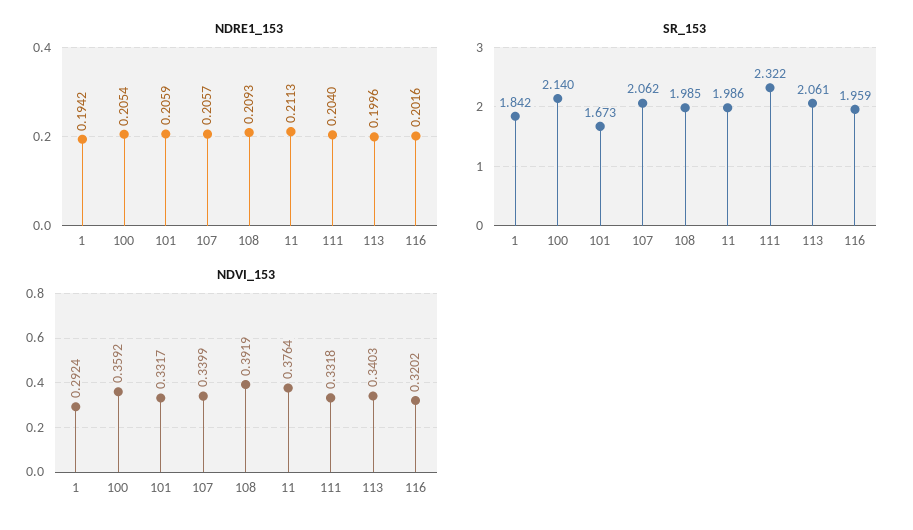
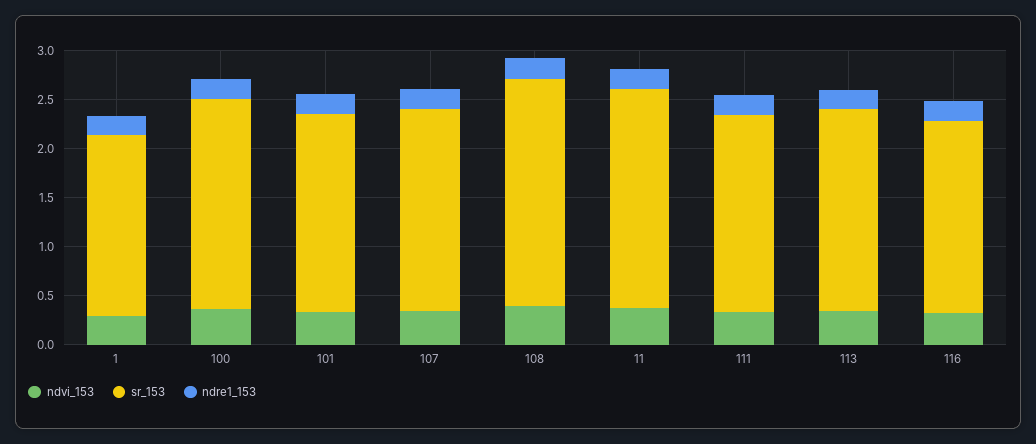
SR_153, 101: 1.673 -> 2
SR_153, 108: 1.985 -> 2.3
SR_153, 11: 1.986 -> 2.2
SR_153, 111: 2.322 -> 2

